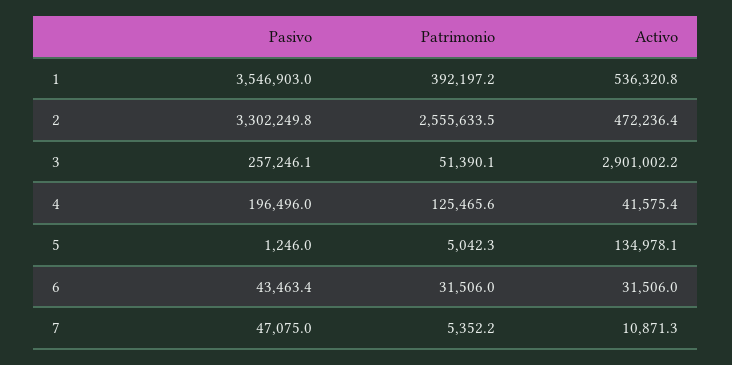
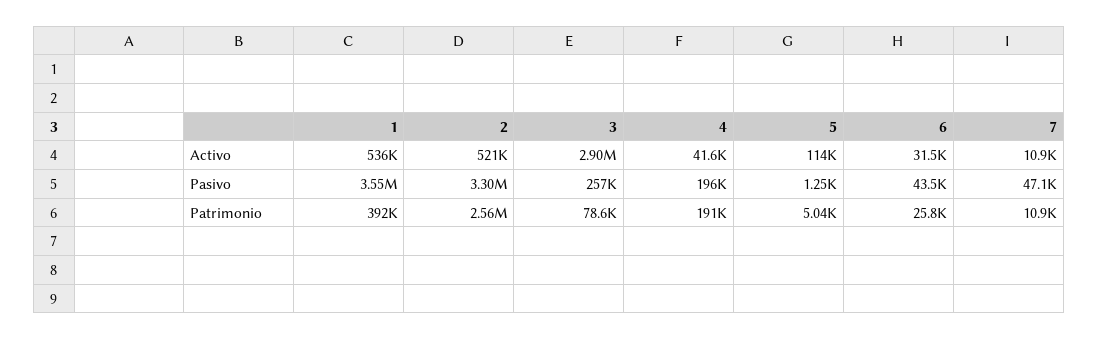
Activo, 2: 472236.4 -> 521000
Patrimonio, 3: 51390.1 -> 78600
Patrimonio, 4: 125465.6 -> 191000
Activo, 5: 134978.1 -> 114000
Patrimonio, 6: 31506 -> 25800
Patrimonio, 7: 5352.2 -> 10900

